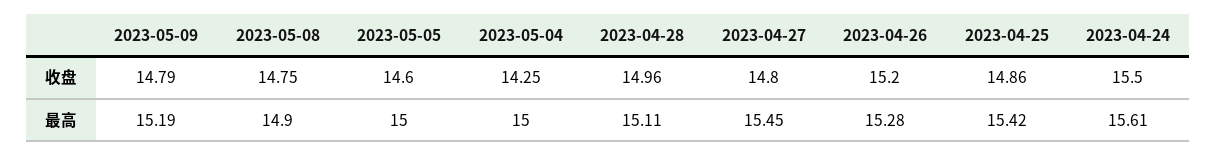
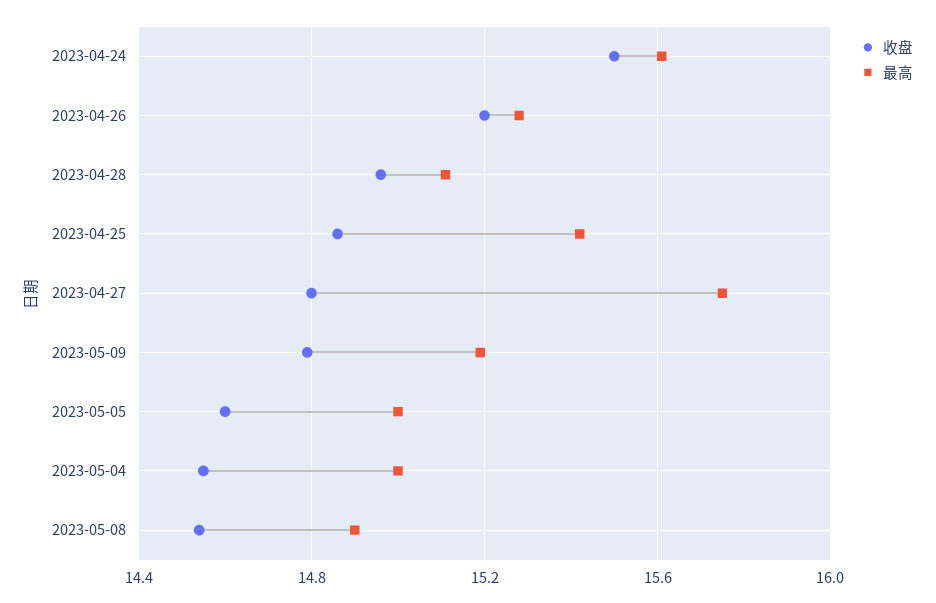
收盘, 2023-05-08: 14.75 -> 14.55
收盘, 2023-05-04: 14.25 -> 14.55
最高, 2023-04-27: 15.45 -> 15.75

